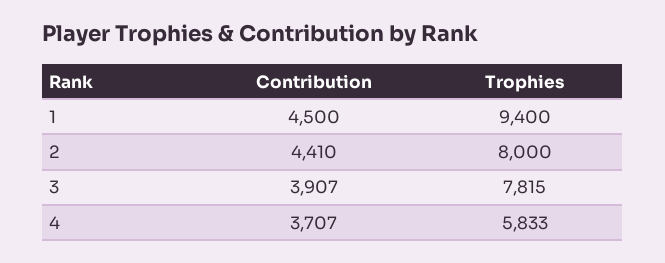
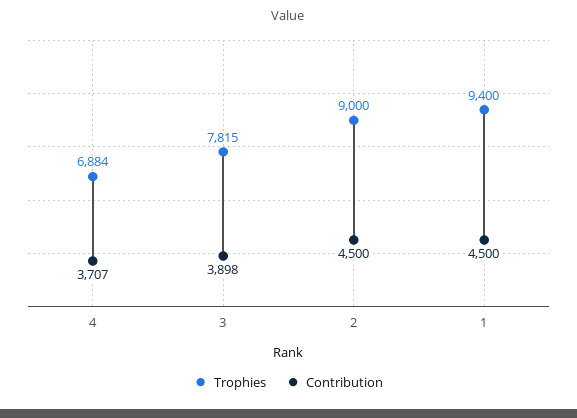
Contribution, 2: 4410 -> 4500
Trophies, 2: 8000 -> 9000
Contribution, 3: 3907 -> 3898
Trophies, 4: 5833 -> 6884

